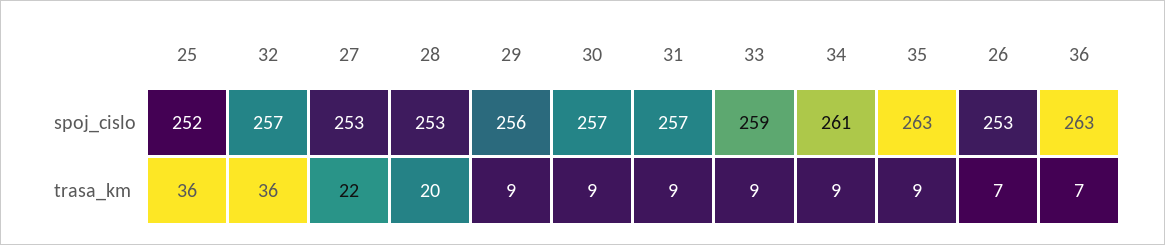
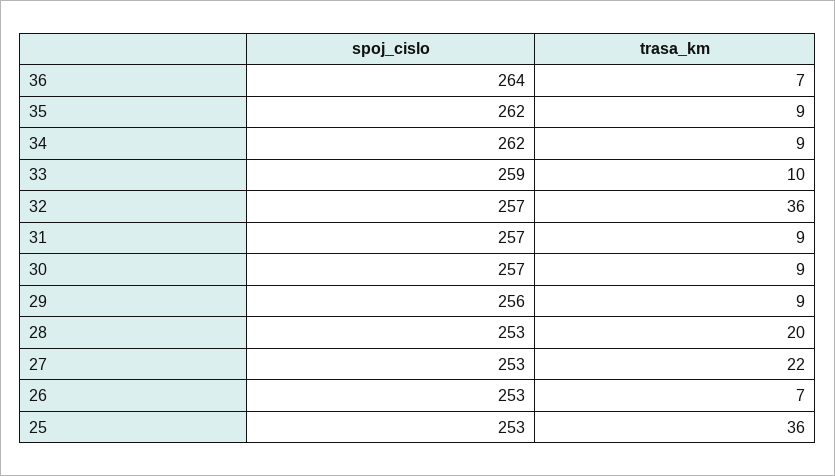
25, spoj_cislo: 252 -> 253
34, spoj_cislo: 261 -> 262
35, spoj_cislo: 263 -> 262
36, spoj_cislo: 263 -> 264
33, trasa_km: 9 -> 10

